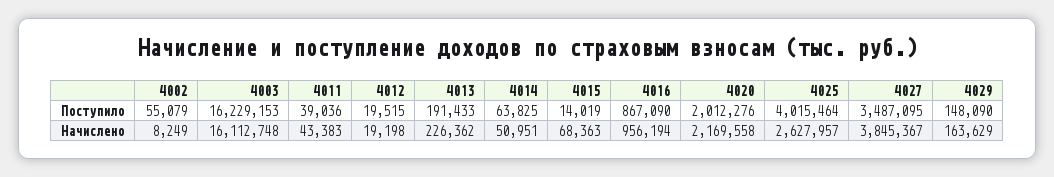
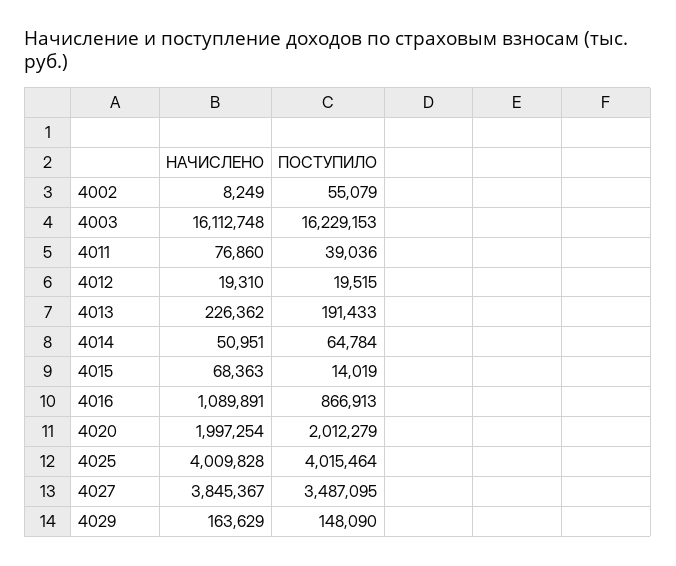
4014, Поступило: 63825 -> 64784
4016, Поступило: 867090 -> 866913
4020, Поступило: 2012276 -> 2012279
4011, Начислено: 43383 -> 76860
4012, Начислено: 19198 -> 19310
4016, Начислено: 956194 -> 1089891
4020, Начислено: 2169558 -> 1997254
4025, Начислено: 2627957 -> 4009828

